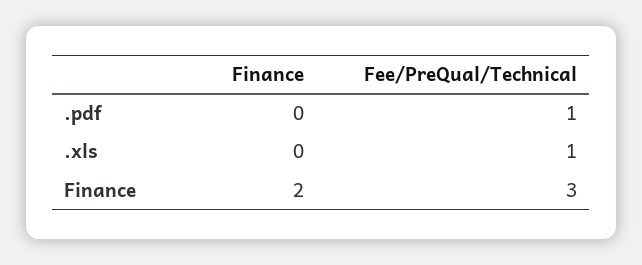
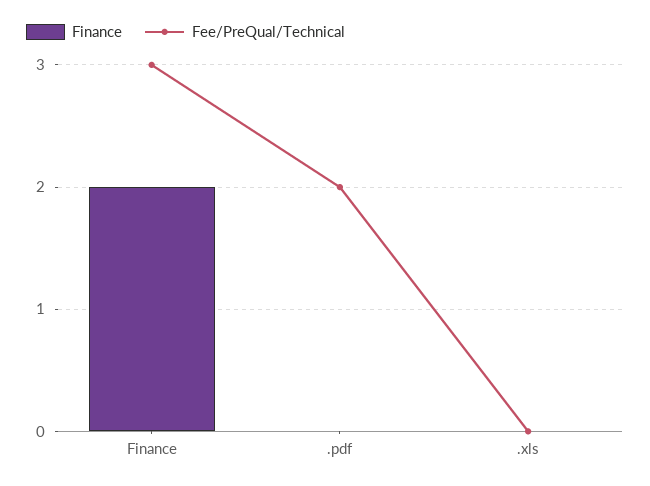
Fee/PreQual/Technical, .pdf: 1 -> 2
Fee/PreQual/Technical, .xls: 1 -> 0

